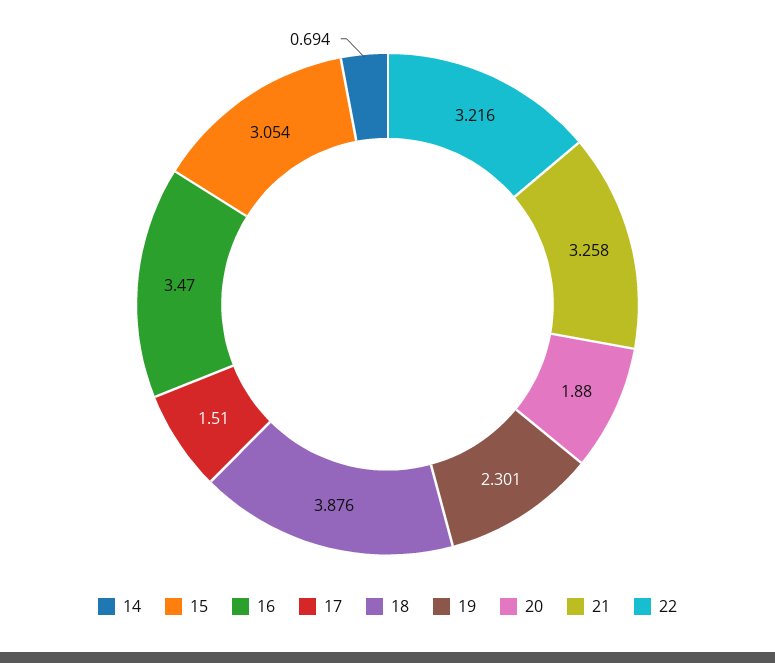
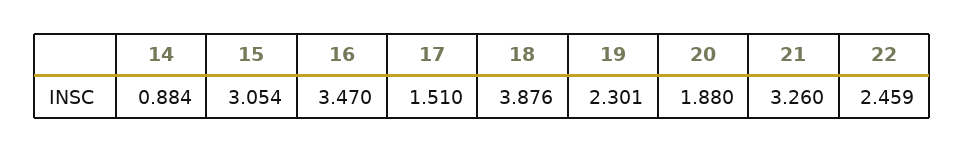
14: 0.694 -> 0.884
21: 3.258 -> 3.26
22: 3.216 -> 2.459

